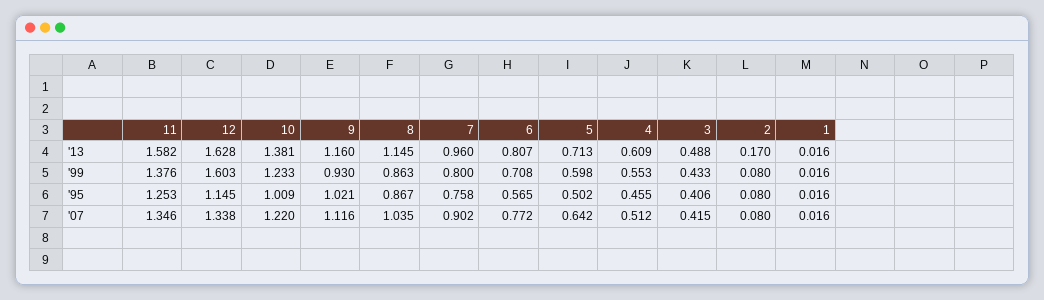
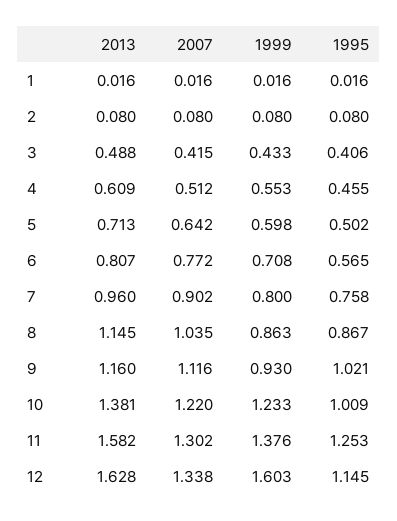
2, '13: 0.17 -> 0.08
11, '07: 1.346 -> 1.302

